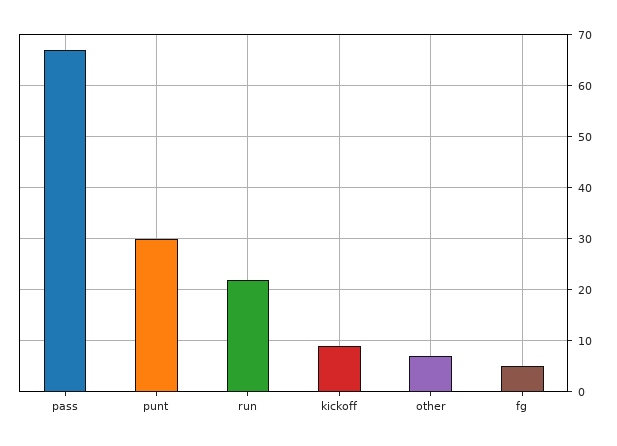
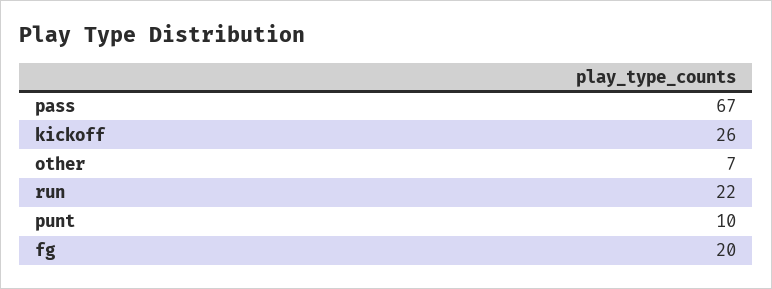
punt: 30 -> 10
kickoff: 10 -> 26
fg: 5 -> 20

